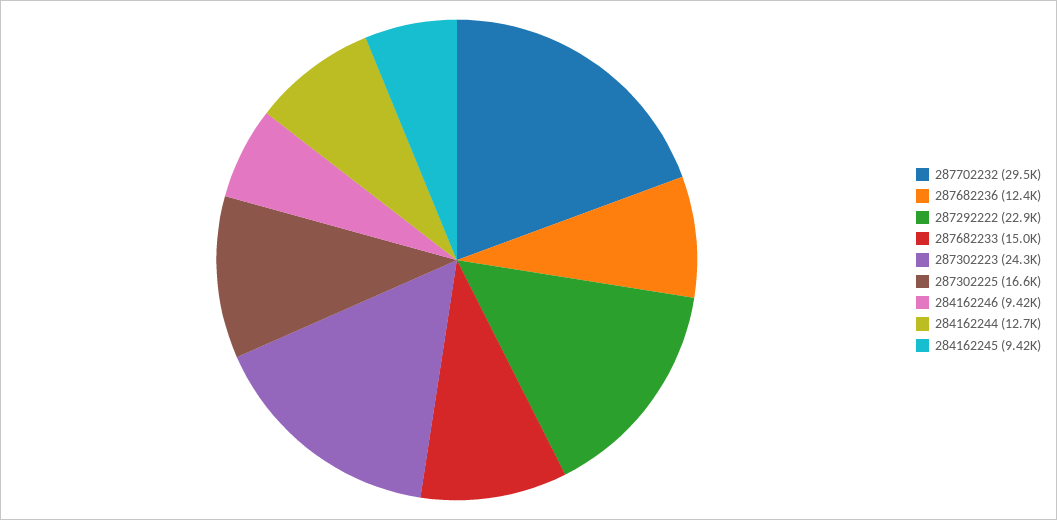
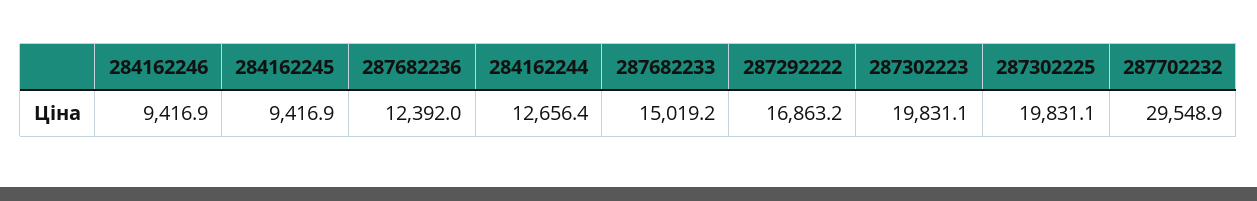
287292222: 22900 -> 16863.2
287302223: 24300 -> 19831.1
287302225: 16600 -> 19831.1

